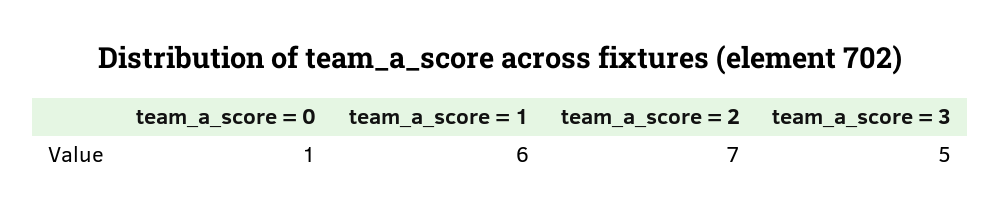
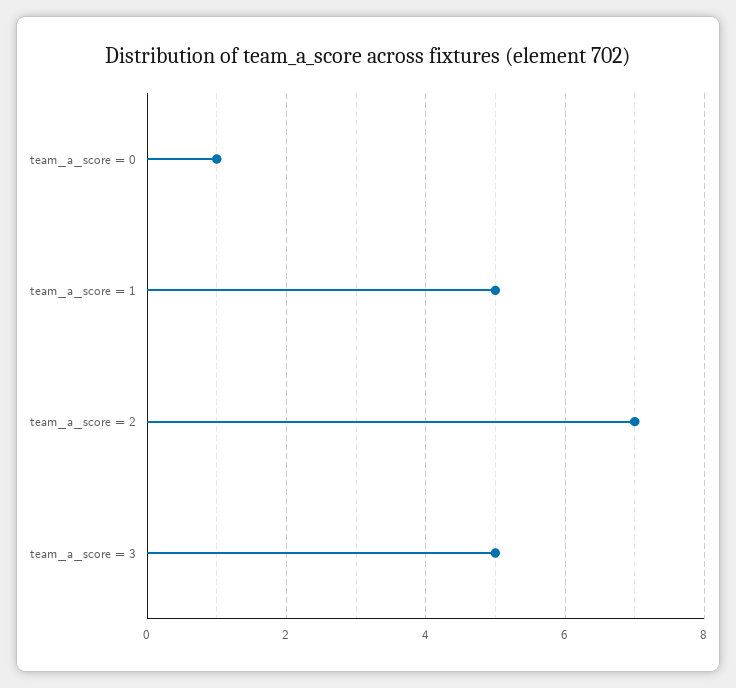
team_a_score = 1: 6 -> 5

